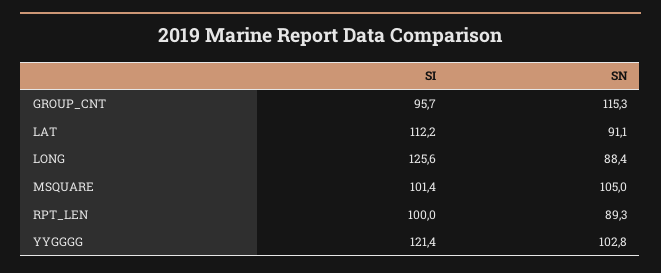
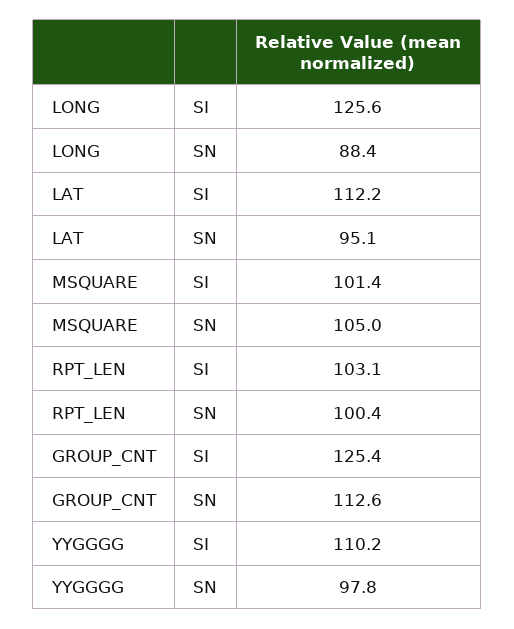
SI, GROUP_CNT: 95.7 -> 125.4
SN, GROUP_CNT: 115.3 -> 112.6
SN, LAT: 91.1 -> 95.1
SI, RPT_LEN: 100 -> 103.1
SN, RPT_LEN: 89.3 -> 100.4
SI, YYGGGG: 121.4 -> 110.2
SN, YYGGGG: 102.8 -> 97.8

